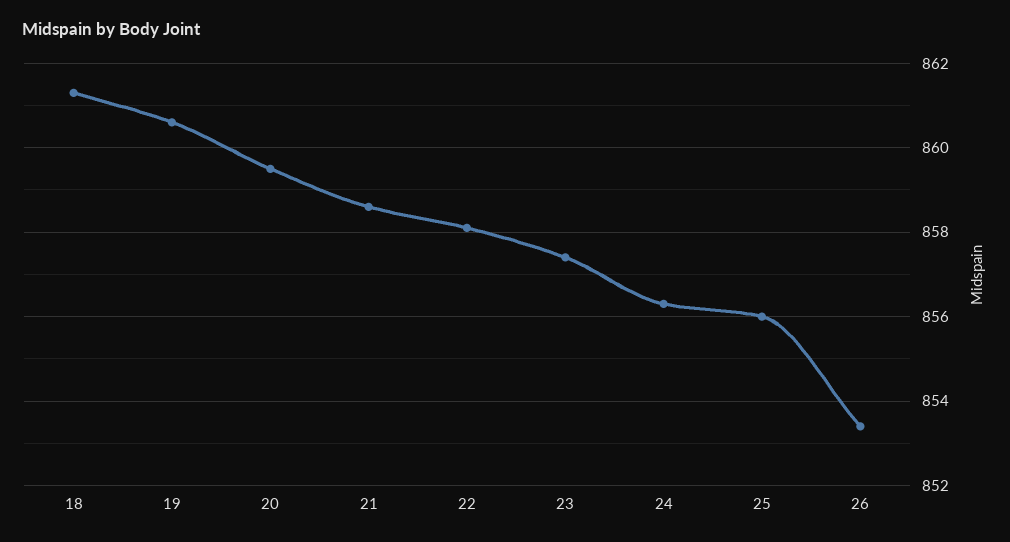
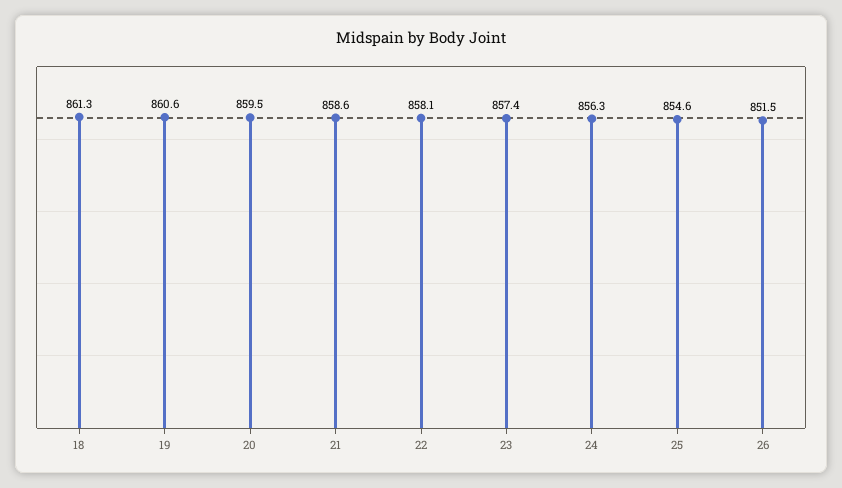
25: 856 -> 854.6
26: 853.5 -> 851.5

